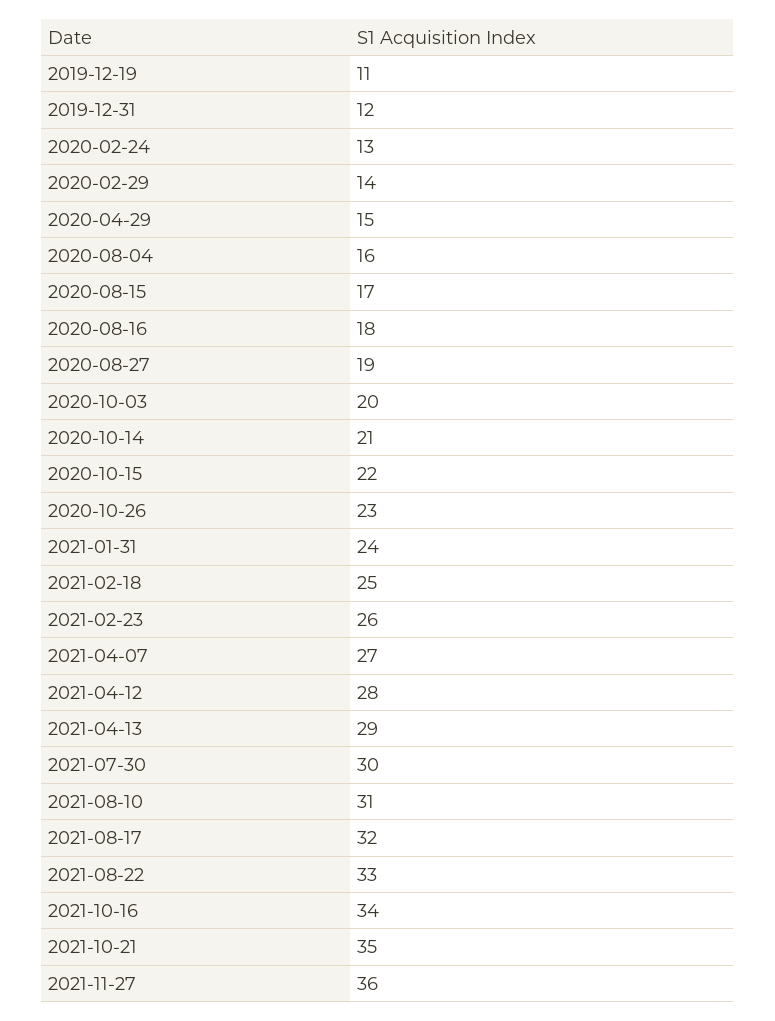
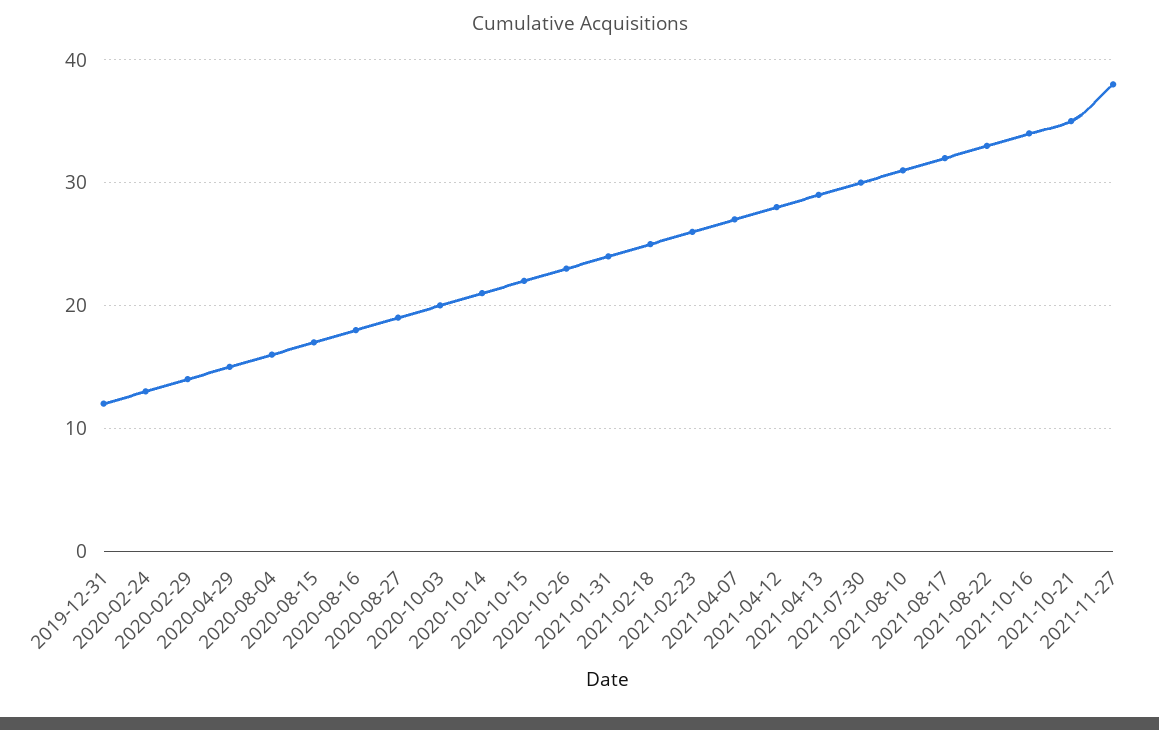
2019-12-19: 11 -> none
2021-11-27: 36 -> 38

